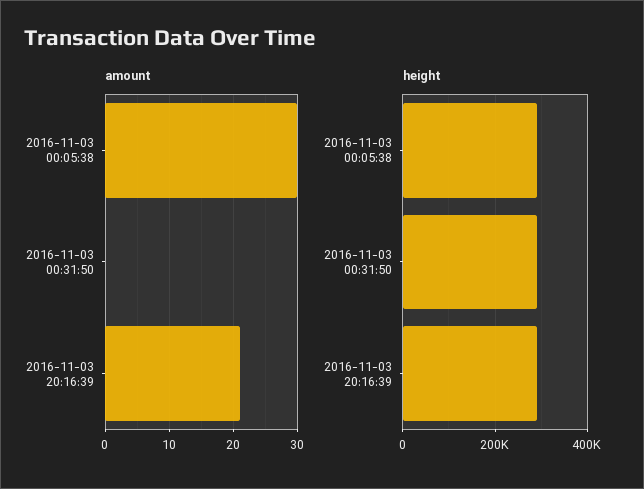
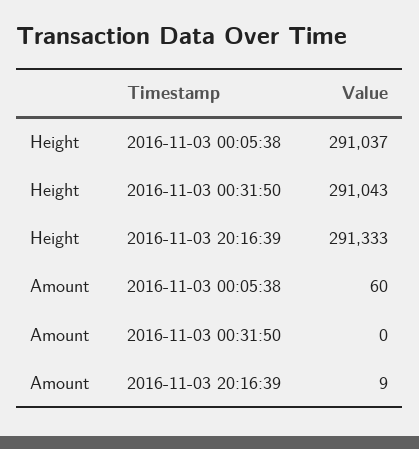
amount, 2016-11-03 00:05:38: 30 -> 60
amount, 2016-11-03 20:16:39: 21 -> 9

